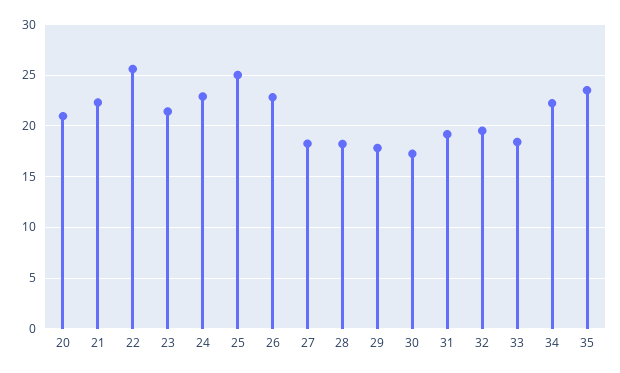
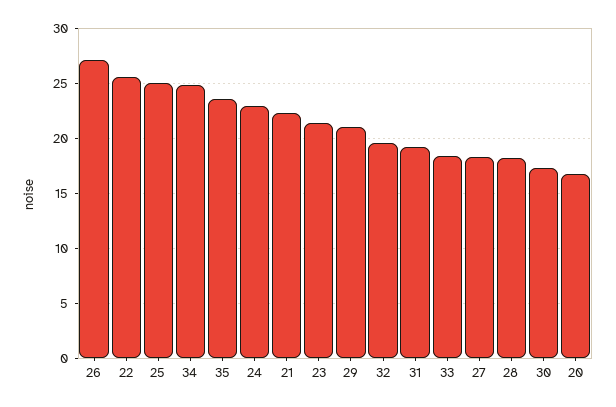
20: 21 -> 17
26: 23 -> 27
29: 18 -> 21
34: 22 -> 25

